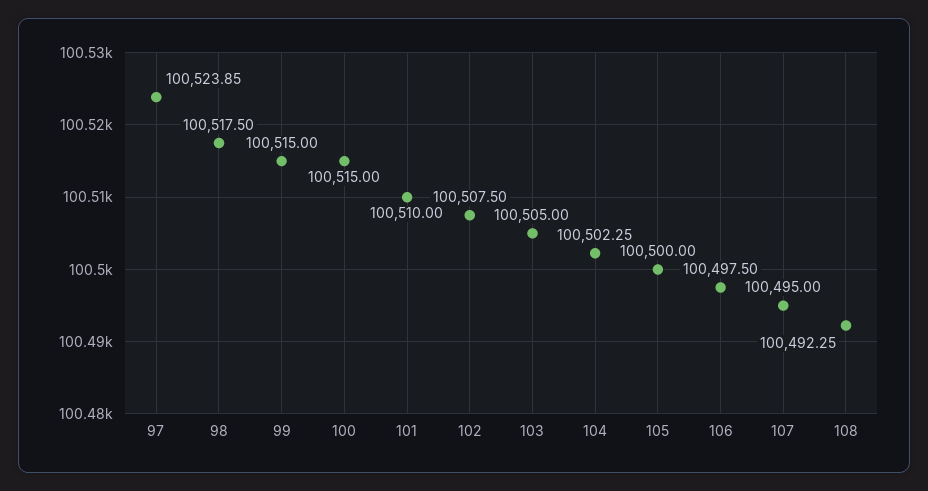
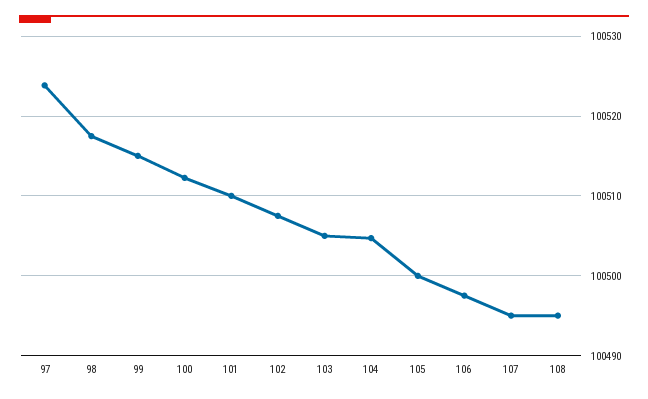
100: 100515 -> 100512
104: 100502.25 -> 100505
108: 100492.25 -> 100495

